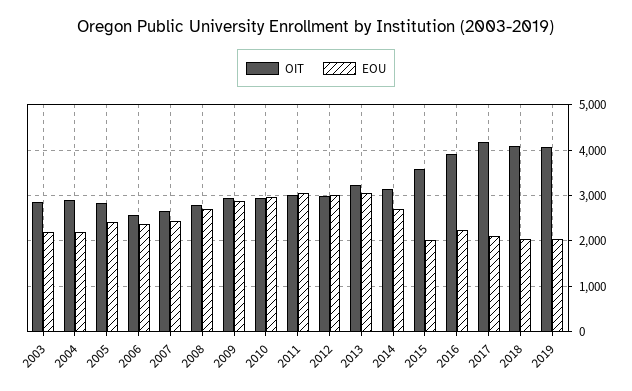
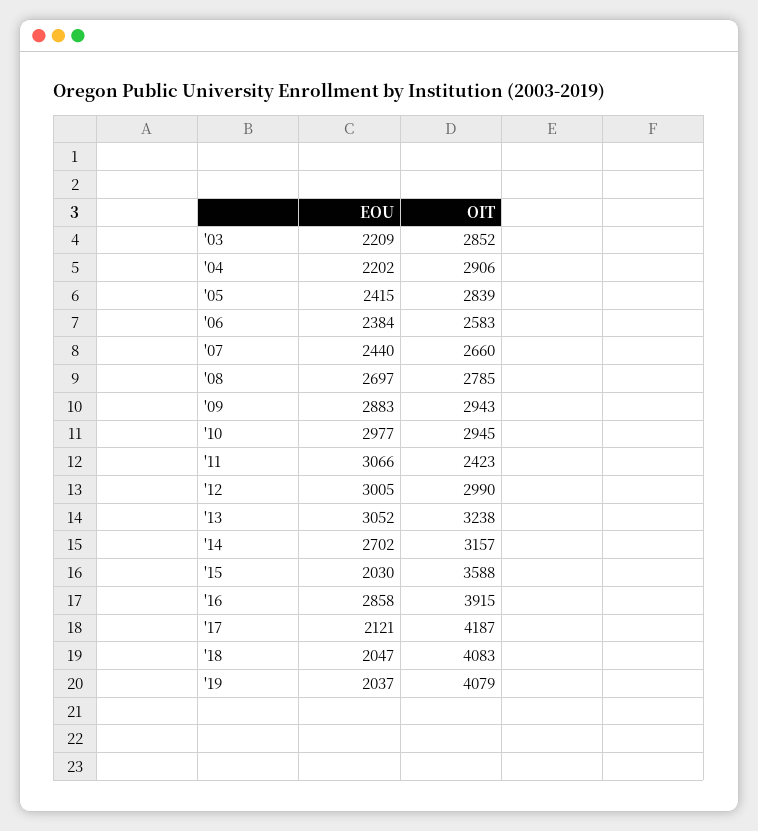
OIT, 2011: 3000 -> 2423
EOU, 2016: 2200 -> 2858

